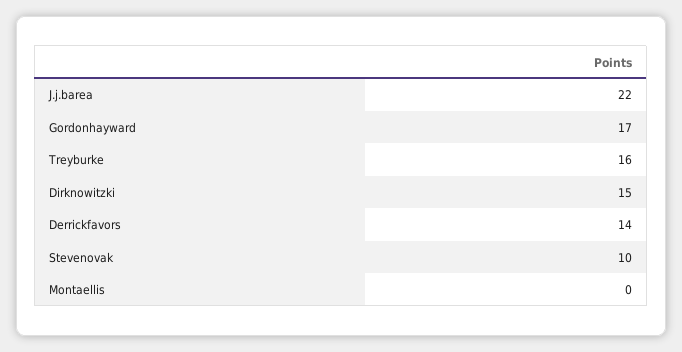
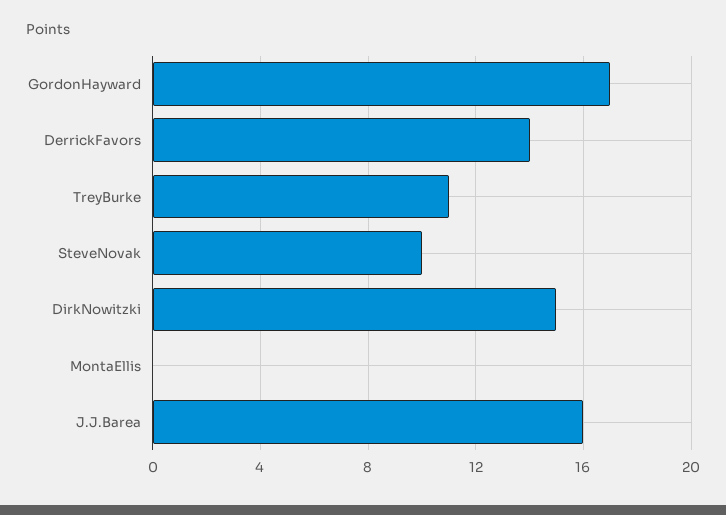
J.j.barea: 22 -> 16
Treyburke: 16 -> 11

